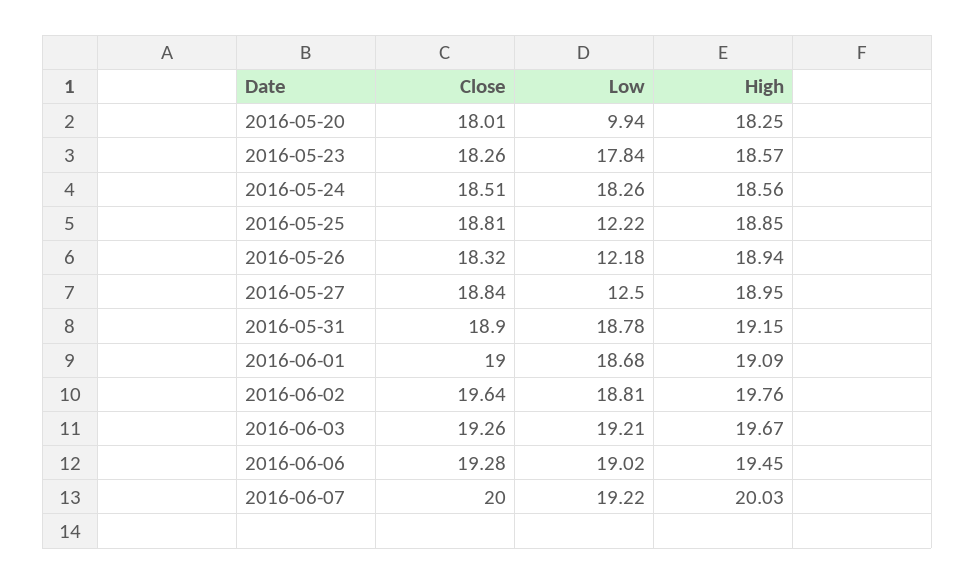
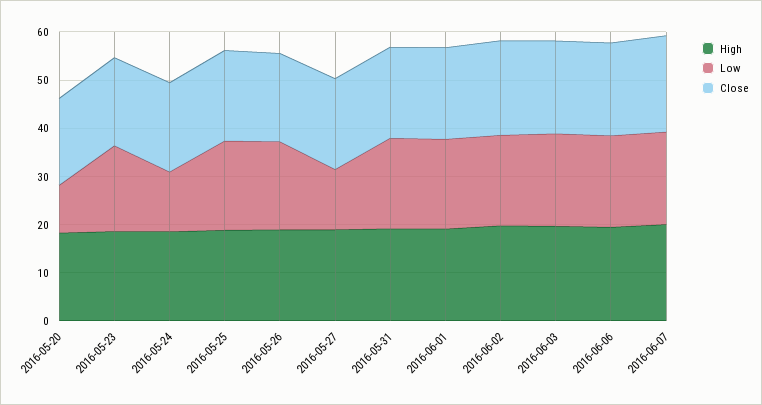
Low, 2016-05-24: 18.26 -> 12
Low, 2016-05-25: 12.22 -> 18
Low, 2016-05-26: 12.18 -> 18

